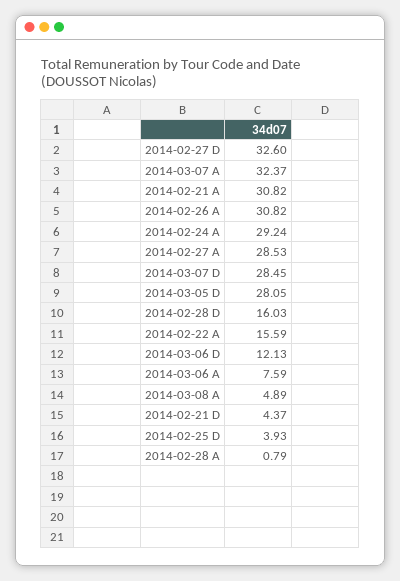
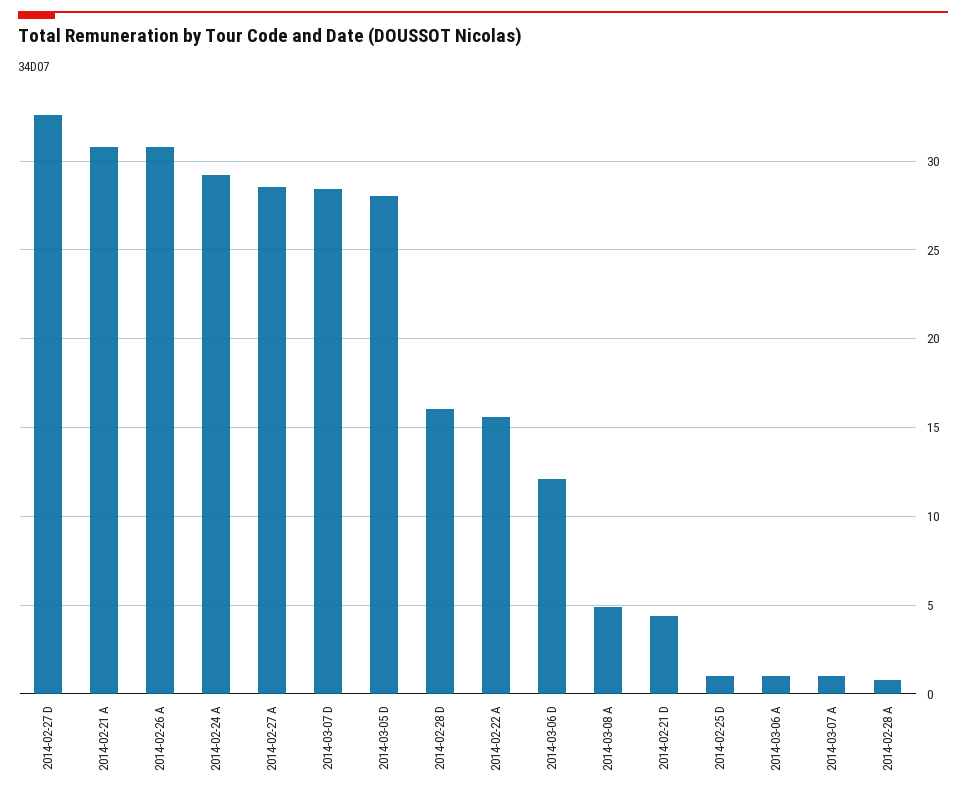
2014-03-07 A: 32.37 -> 1
2014-03-06 A: 7.59 -> 1
2014-02-25 D: 3.93 -> 1

